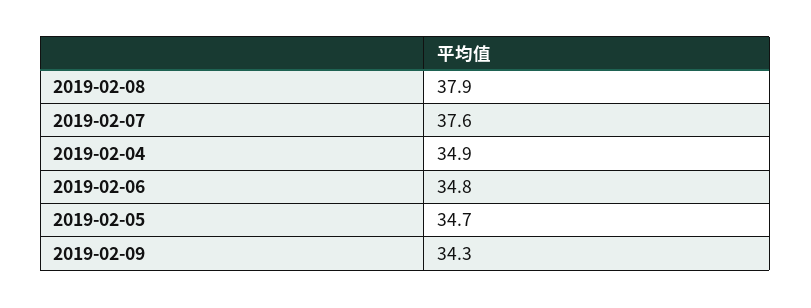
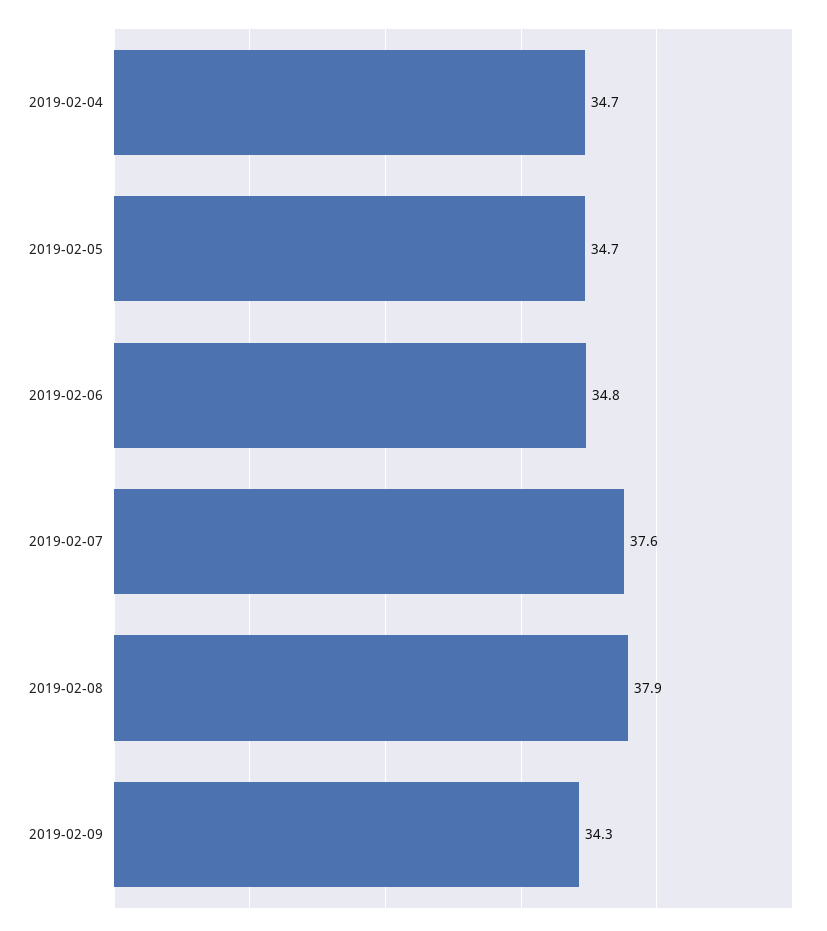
2019-02-04: 34.9 -> 34.7

